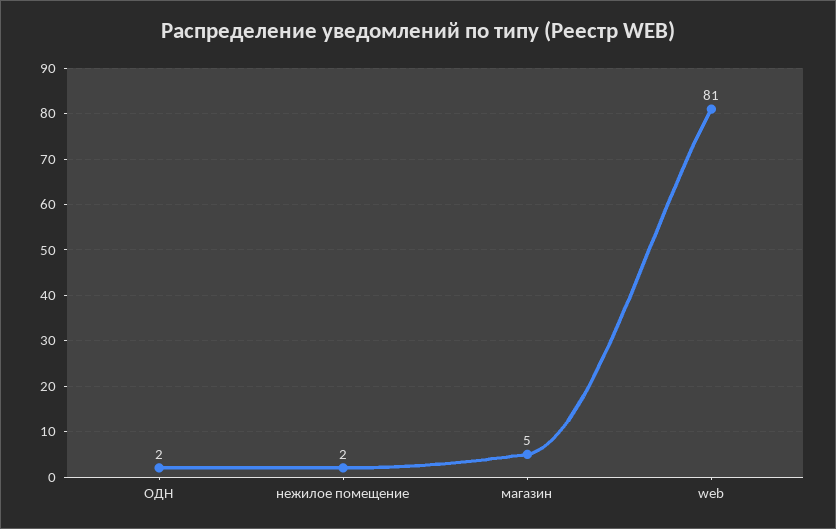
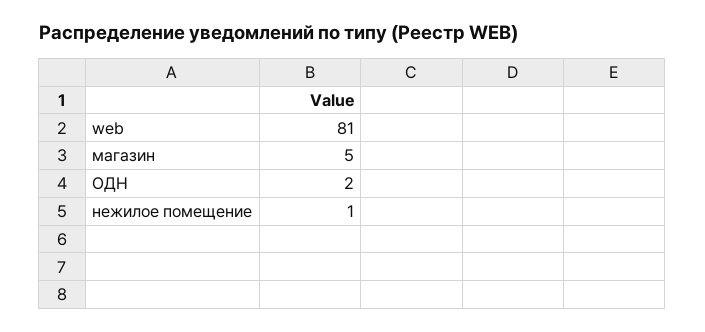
нежилое помещение: 2 -> 1

